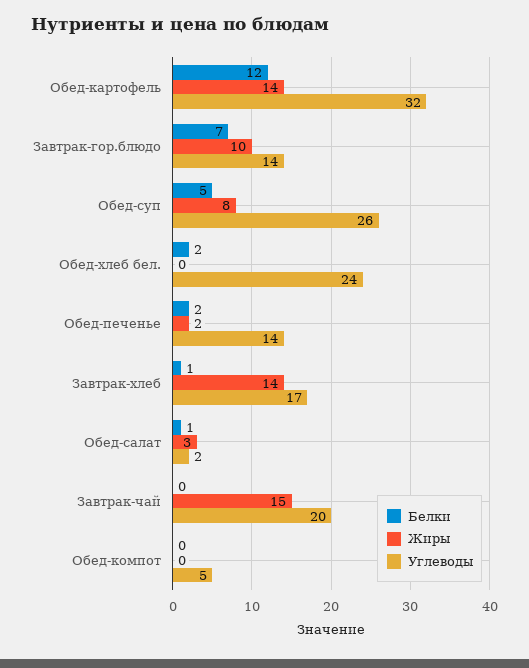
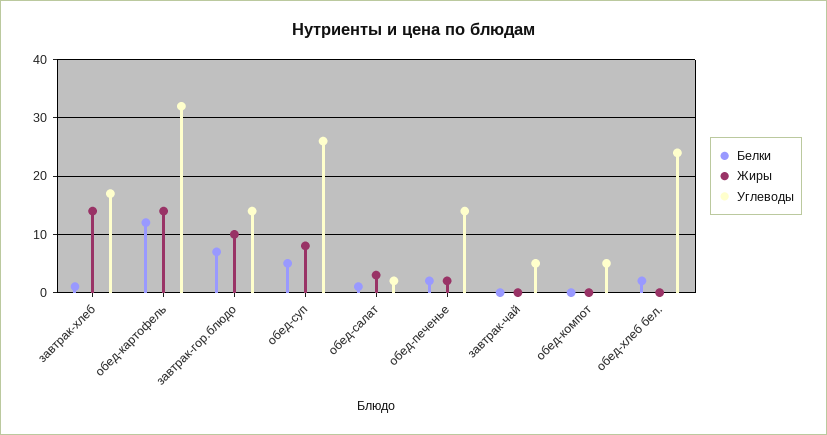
Жиры, Завтрак-чай: 15 -> 0
Углеводы, Завтрак-чай: 20 -> 5

